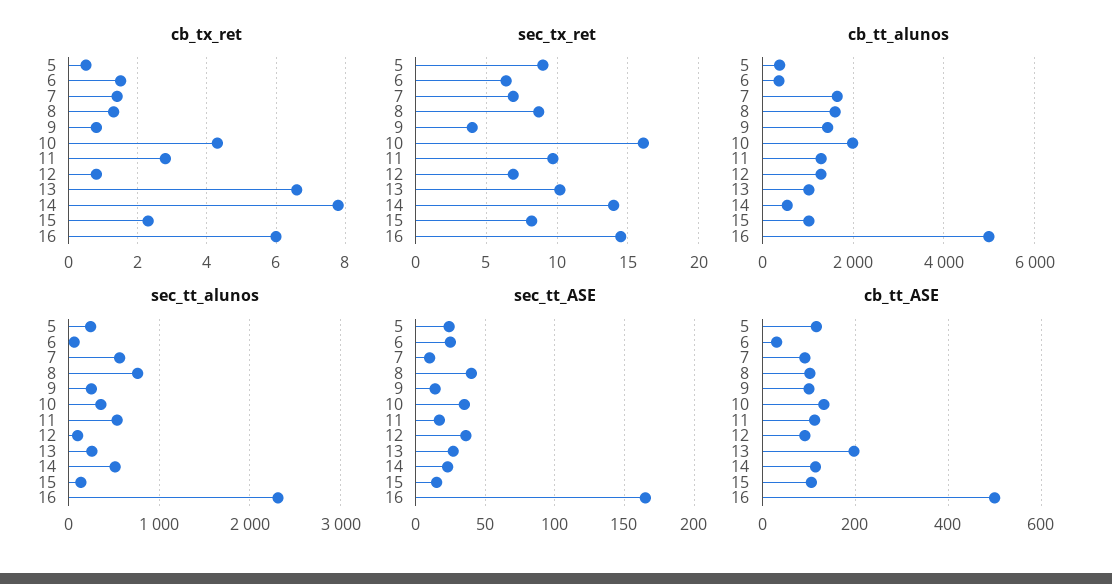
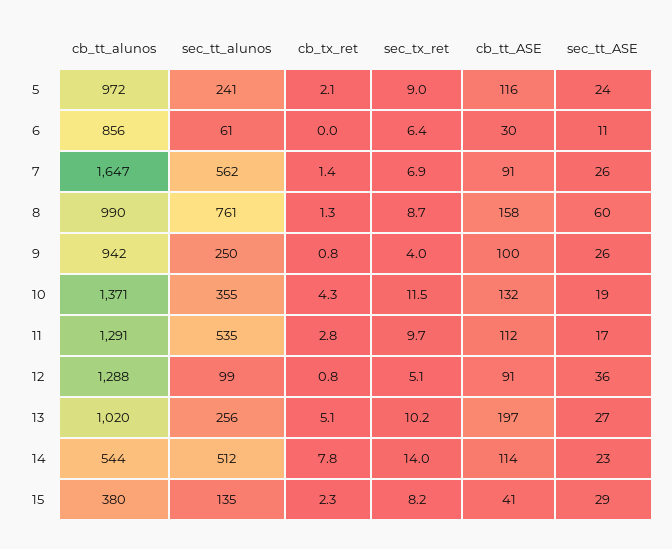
cb_tx_ret, 5: 0.5 -> 2.1
cb_tx_ret, 6: 1.5 -> 0
cb_tx_ret, 13: 6.5 -> 5.1
cb_tx_ret, 16: 6 -> none
sec_tx_ret, 10: 16 -> 11.5
sec_tx_ret, 12: 7 -> 5.1
sec_tx_ret, 16: 14.5 -> none
cb_tt_alunos, 5: 400 -> 972
cb_tt_alunos, 6: 400 -> 856
cb_tt_alunos, 8: 1600 -> 990
cb_tt_alunos, 9: 1400 -> 942
cb_tt_alunos, 10: 2000 -> 1371
cb_tt_alunos, 15: 1000 -> 380
cb_tt_alunos, 16: 5000 -> none
sec_tt_alunos, 16: 2300 -> none
sec_tt_ASE, 6: 25 -> 11
sec_tt_ASE, 7: 10 -> 26
sec_tt_ASE, 8: 40 -> 60
sec_tt_ASE, 9: 15 -> 26
sec_tt_ASE, 10: 35 -> 19
sec_tt_ASE, 15: 15 -> 29
sec_tt_ASE, 16: 165 -> none
cb_tt_ASE, 8: 100 -> 158
cb_tt_ASE, 15: 100 -> 41
cb_tt_ASE, 16: 500 -> none

